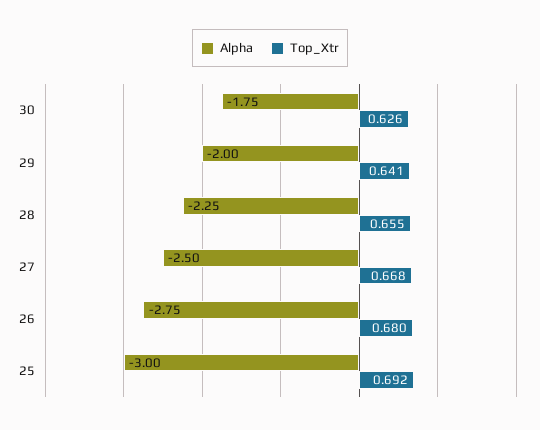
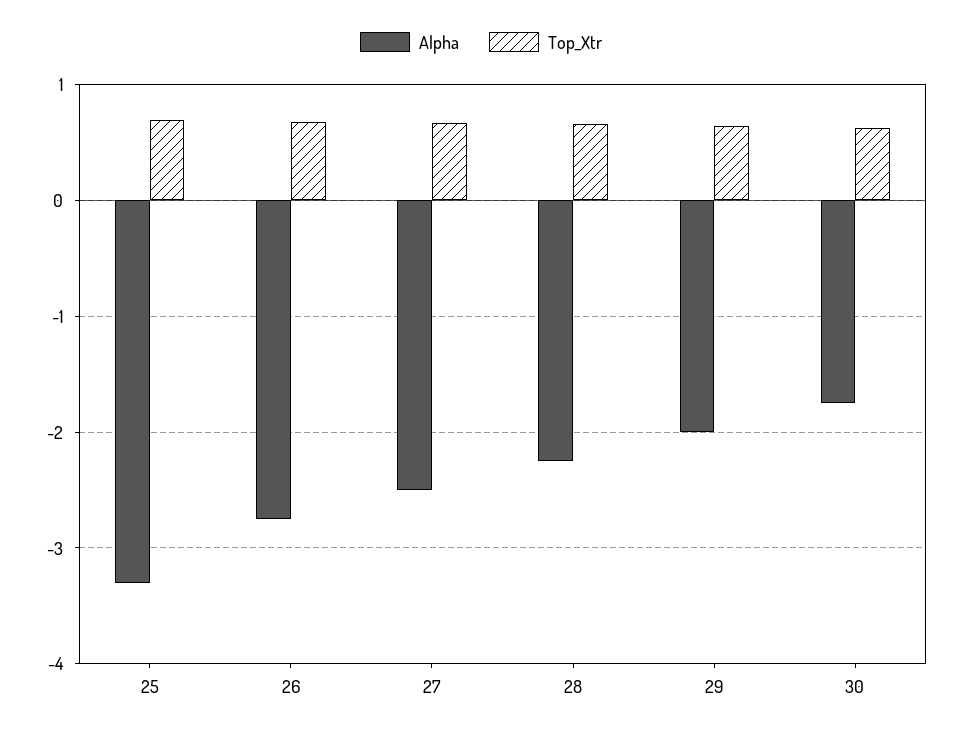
Alpha, 25: -3 -> -3.3

